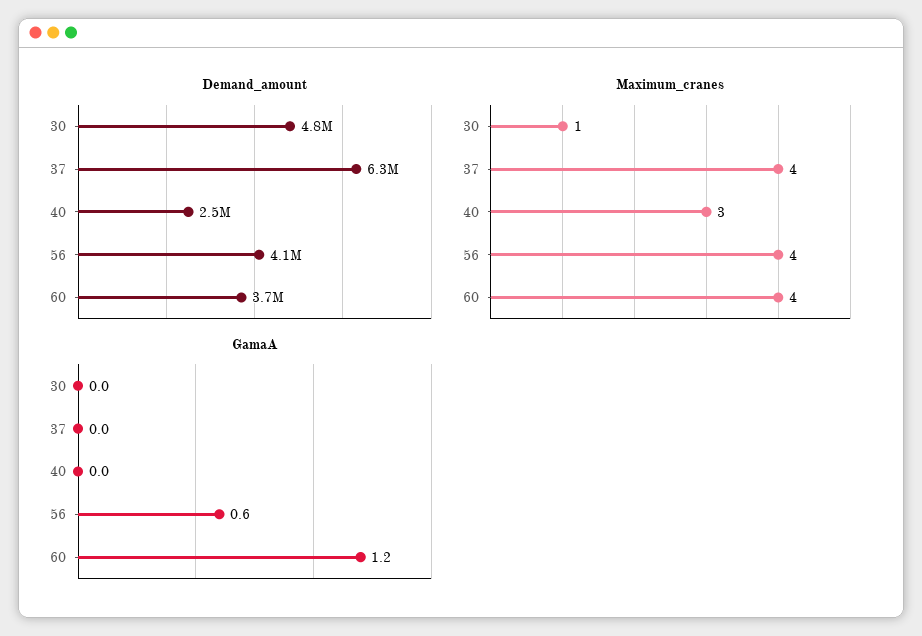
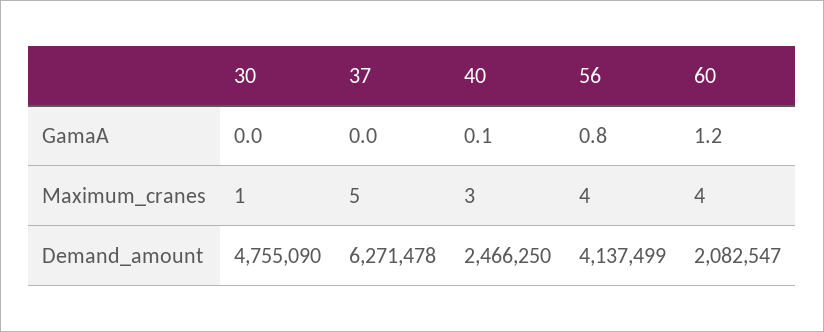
Demand_amount, 60: 3700000 -> 2082547
Maximum_cranes, 37: 4 -> 5
GamaA, 40: 0 -> 0.1
GamaA, 56: 0.6 -> 0.8

